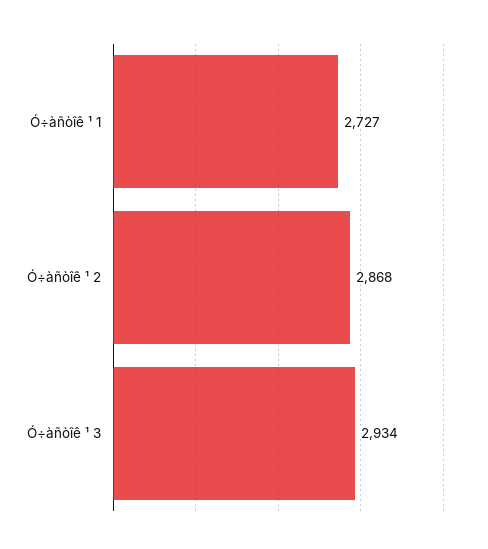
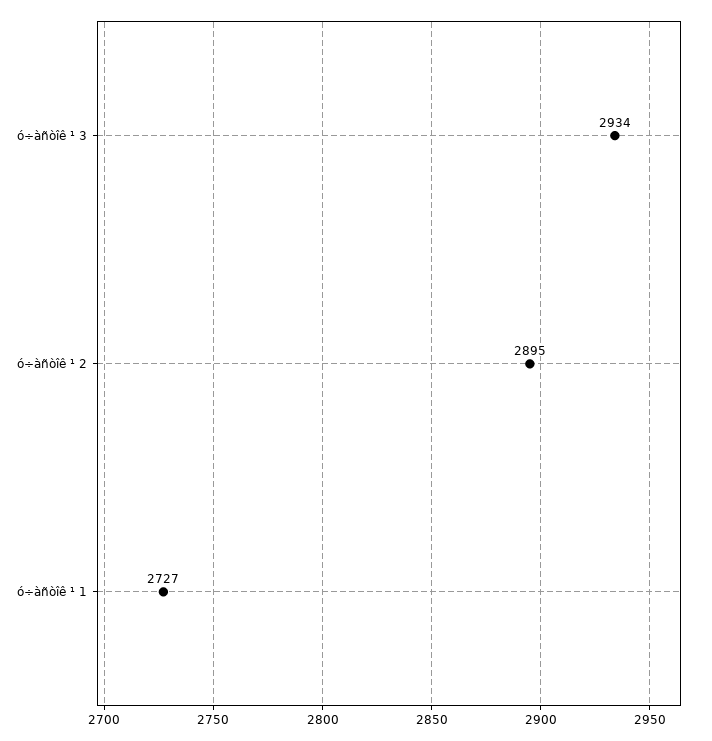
Ó÷àñòîê ¹ 2: 2868 -> 2895

